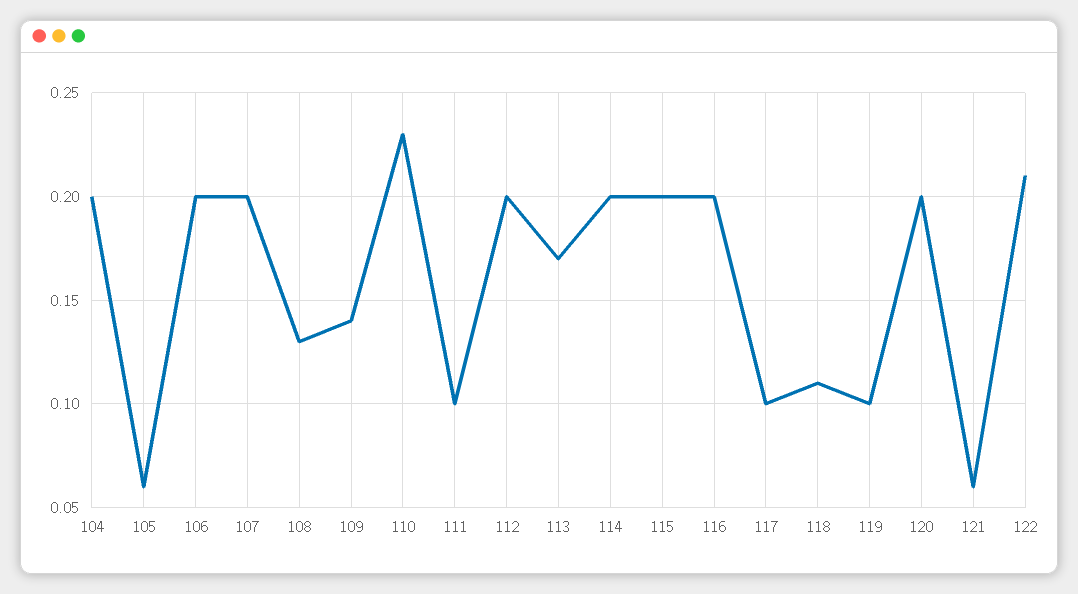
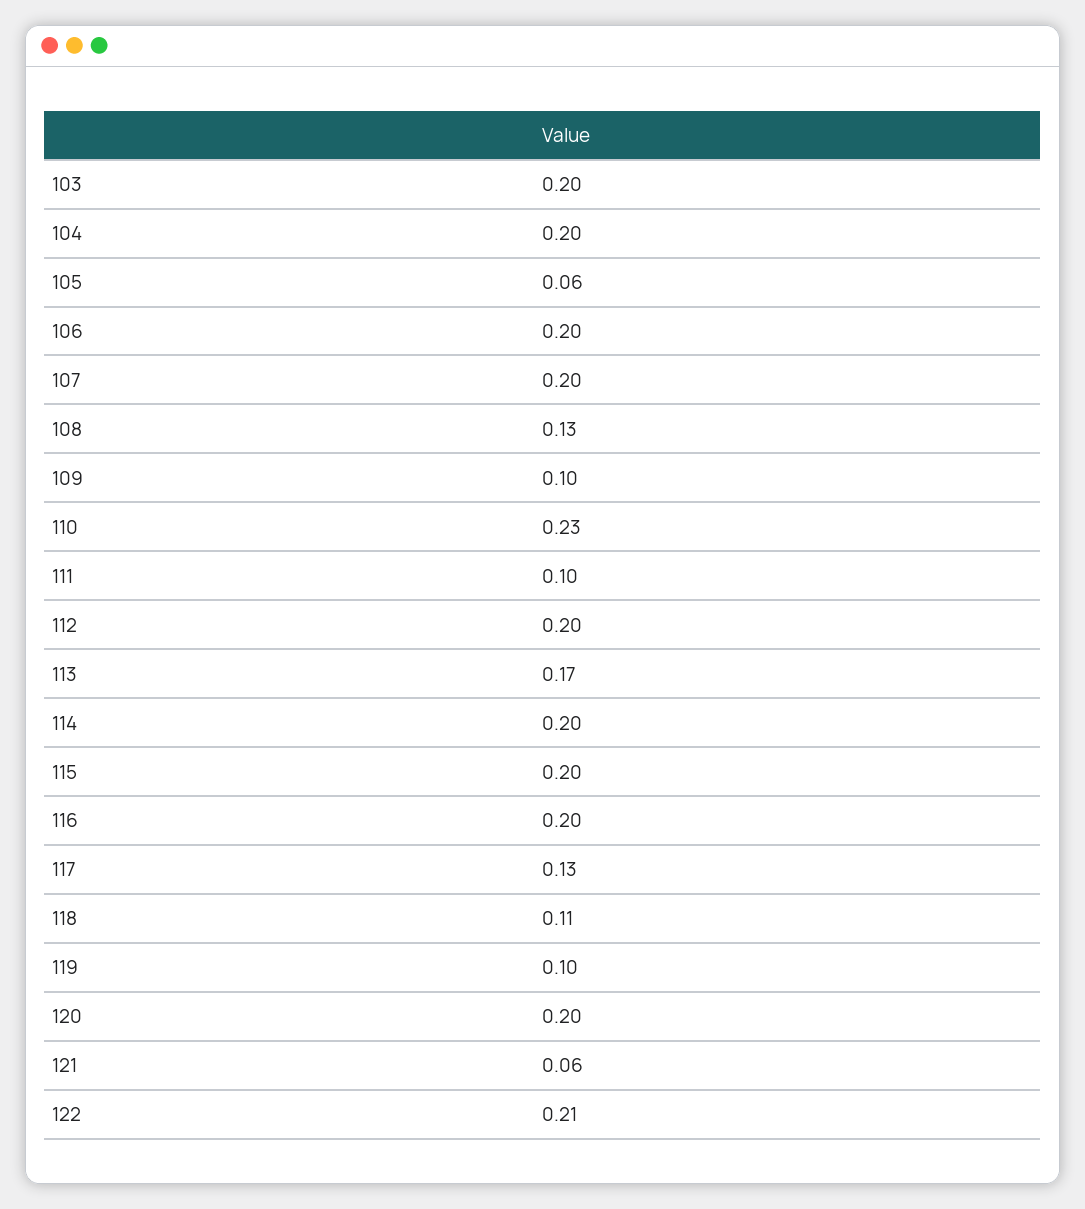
109: 0.14 -> 0.1
117: 0.1 -> 0.13
103: none -> 0.2

